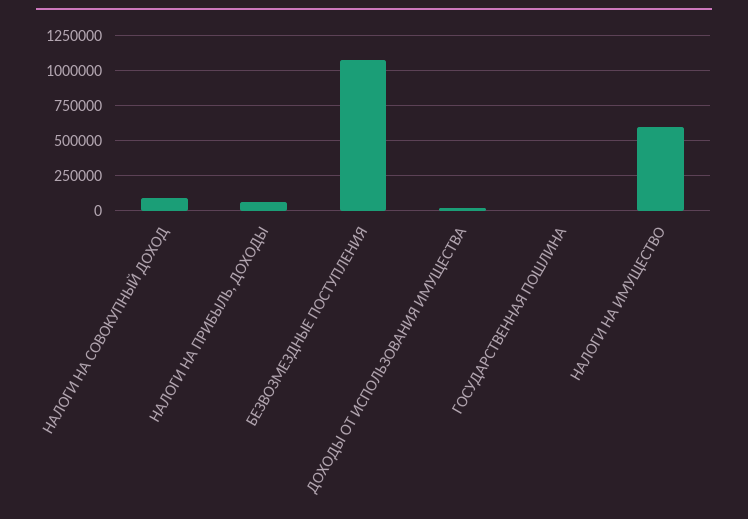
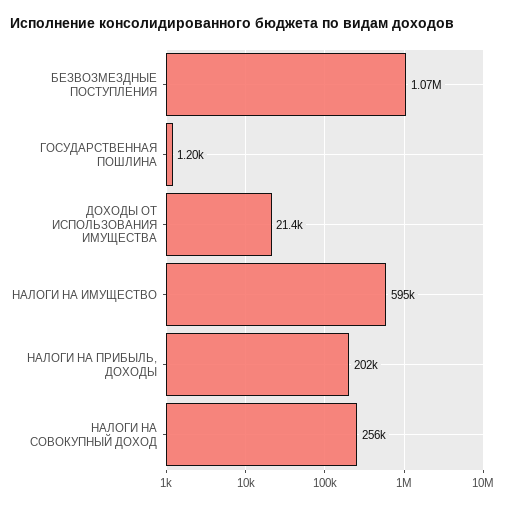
НАЛОГИ НА СОВОКУПНЫЙ ДОХОД: 100000 -> 256000
НАЛОГИ НА ПРИБЫЛЬ, ДОХОДЫ: 50000 -> 202000

